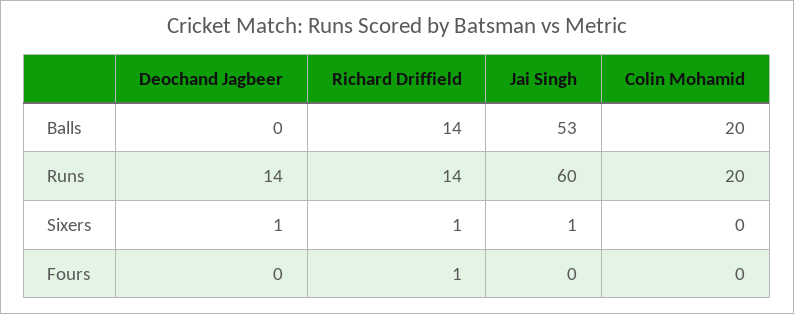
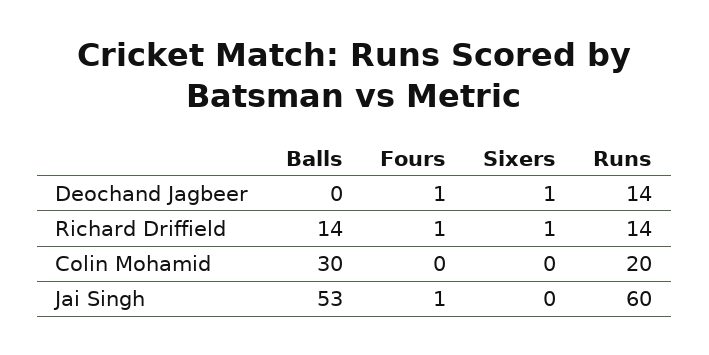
Colin Mohamid, Balls: 20 -> 30
Jai Singh, Sixers: 1 -> 0
Deochand Jagbeer, Fours: 0 -> 1
Jai Singh, Fours: 0 -> 1

